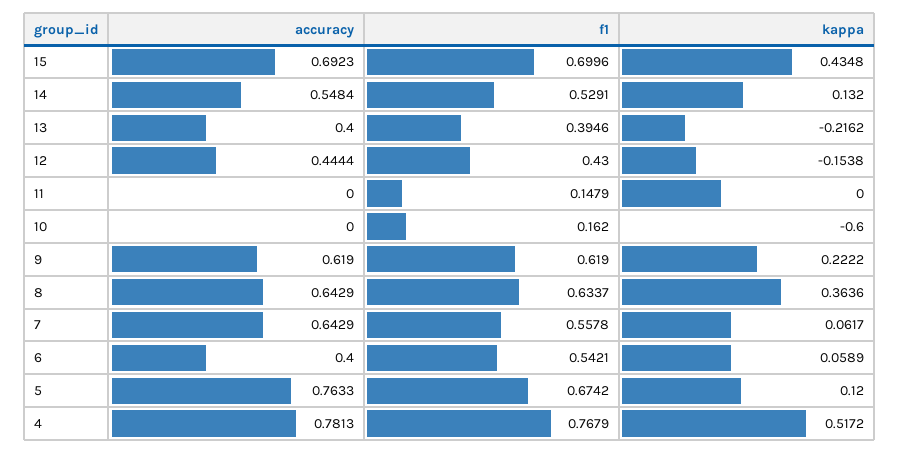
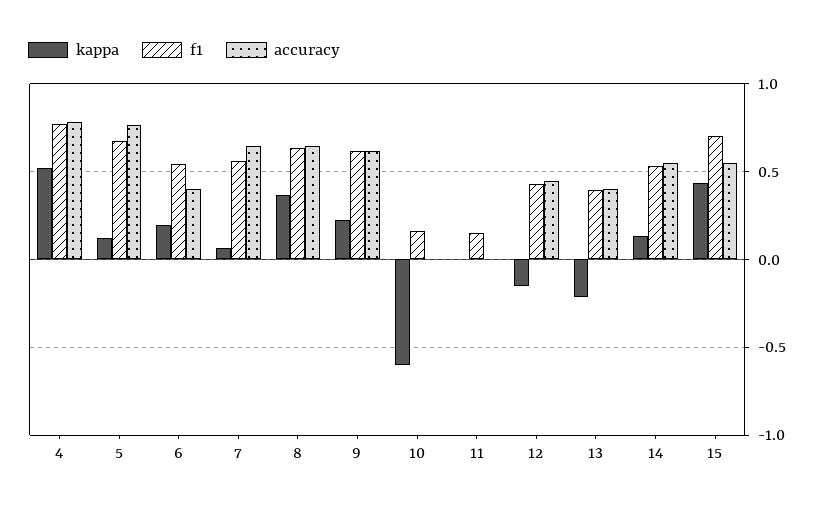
accuracy, 15: 0.6923 -> 0.55
kappa, 6: 0.0589 -> 0.2

